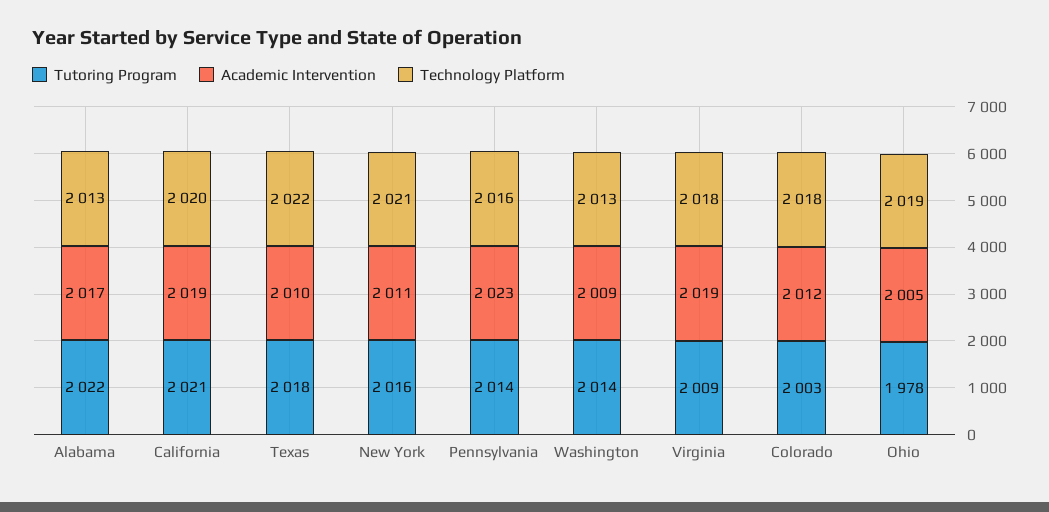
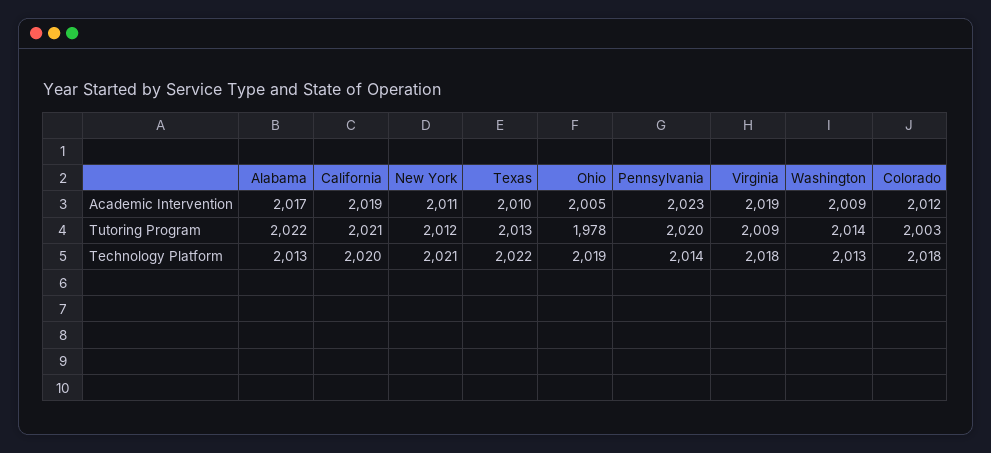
Tutoring Program, Texas: 2018 -> 2013
Tutoring Program, New York: 2016 -> 2012
Tutoring Program, Pennsylvania: 2014 -> 2020
Technology Platform, Pennsylvania: 2016 -> 2014

